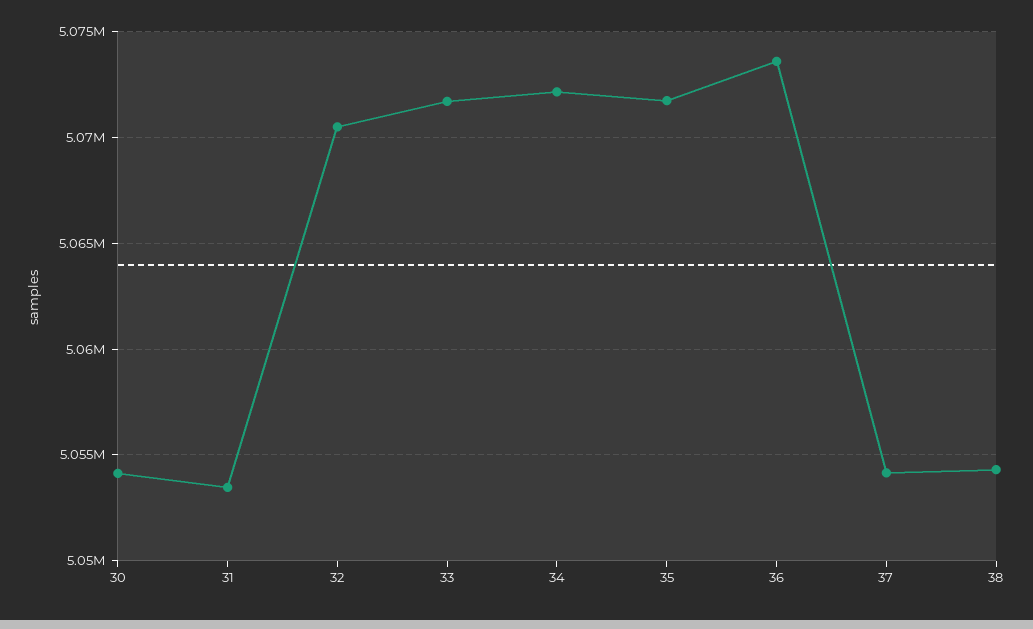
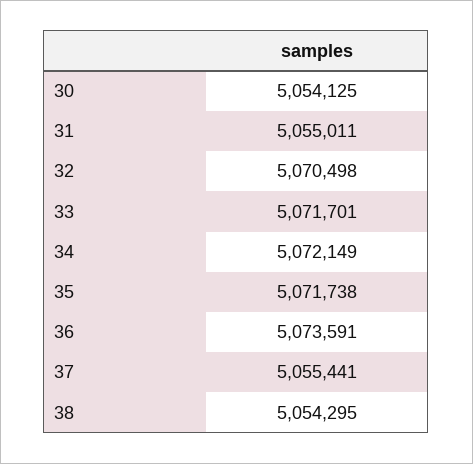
31: 5053500 -> 5055011
37: 5054000 -> 5055441

